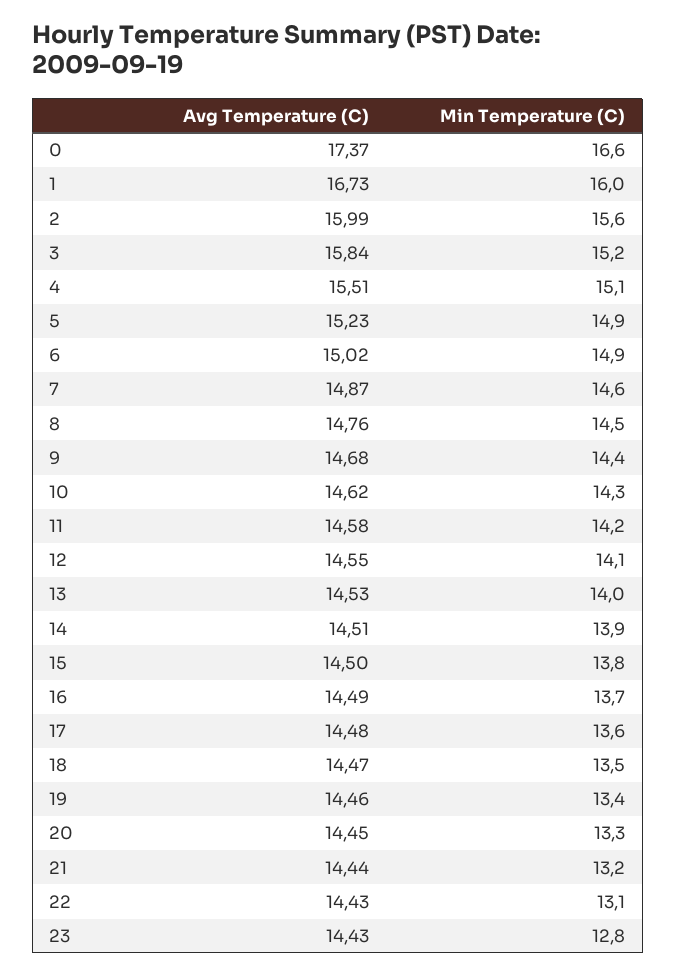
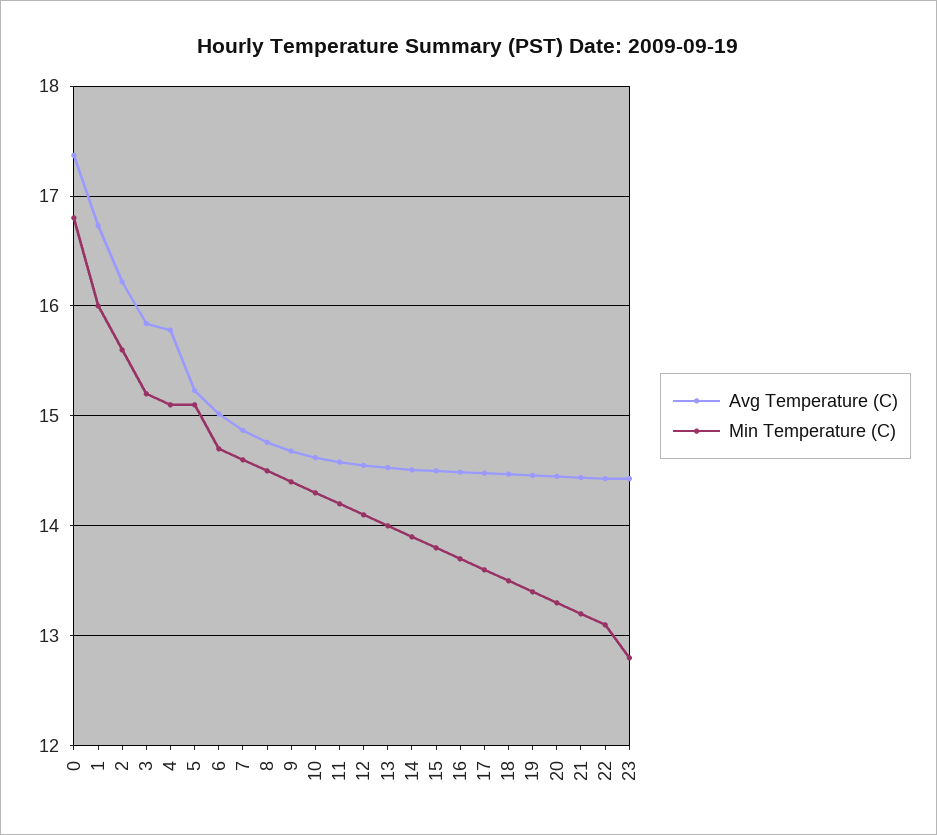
Min Temperature (C), 0: 16.6 -> 16.8
Avg Temperature (C), 2: 15.99 -> 16.2
Avg Temperature (C), 4: 15.51 -> 15.8
Min Temperature (C), 5: 14.9 -> 15.1
Min Temperature (C), 6: 14.9 -> 14.7

